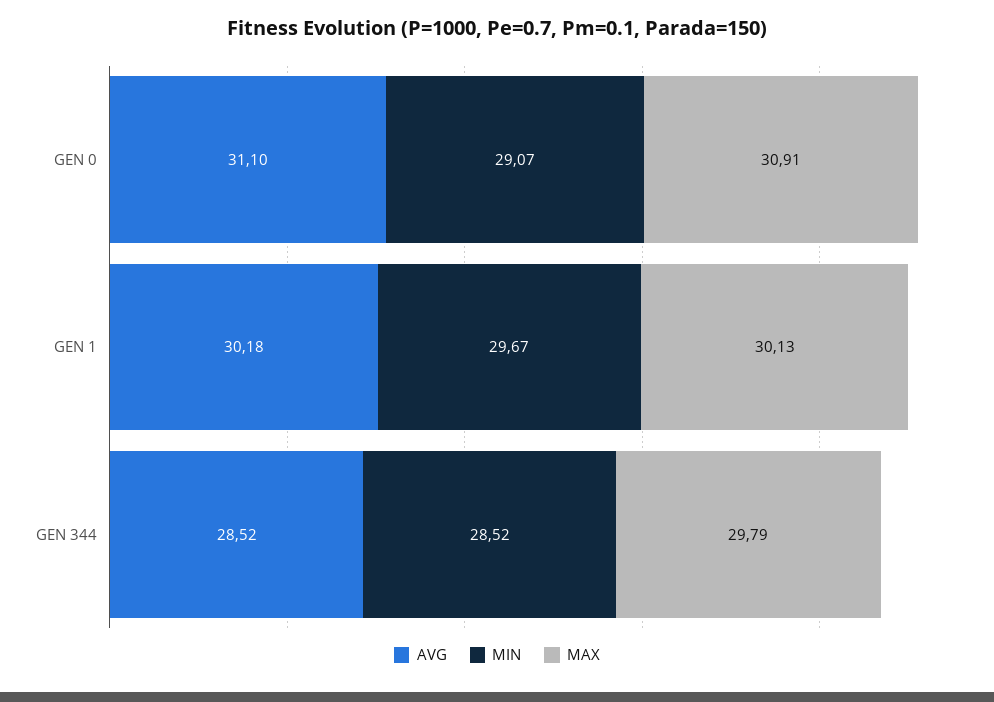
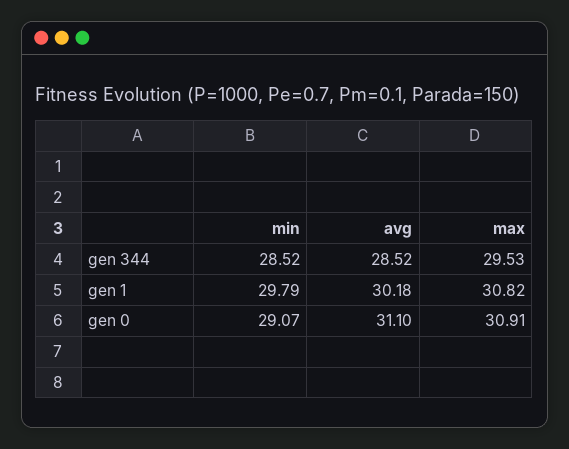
MIN, GEN 1: 29.67 -> 29.79
MAX, GEN 1: 30.13 -> 30.82
MAX, GEN 344: 29.79 -> 29.53

